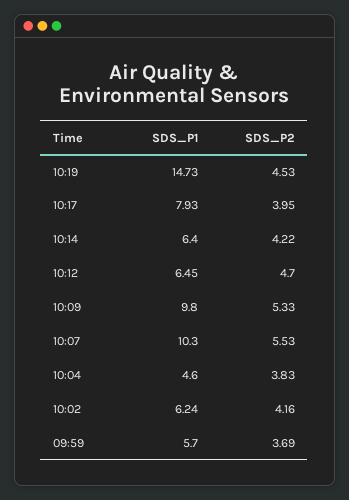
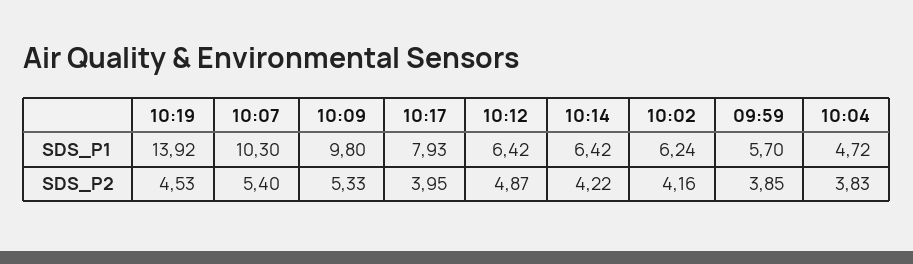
SDS_P1, 10:19: 14.73 -> 13.92
SDS_P1, 10:14: 6.4 -> 6.42
SDS_P1, 10:12: 6.45 -> 6.42
SDS_P2, 10:12: 4.7 -> 4.87
SDS_P2, 10:07: 5.53 -> 5.4
SDS_P1, 10:04: 4.6 -> 4.72
SDS_P2, 09:59: 3.69 -> 3.85

